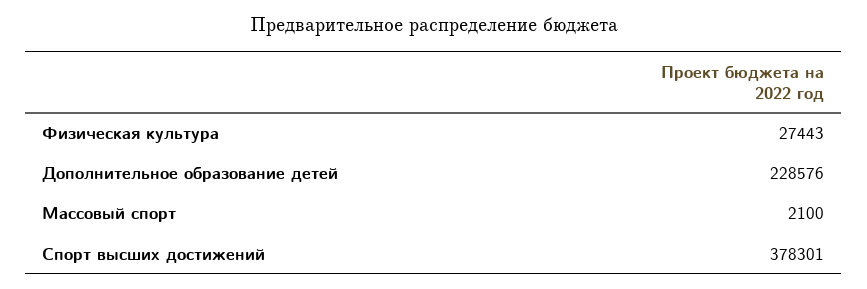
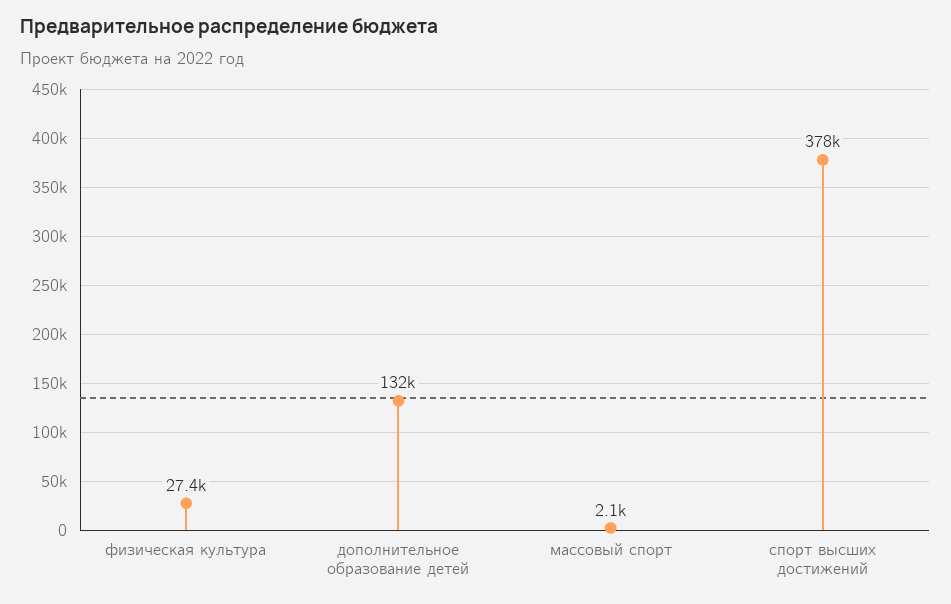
Дополнительное образование детей: 228576 -> 132000

